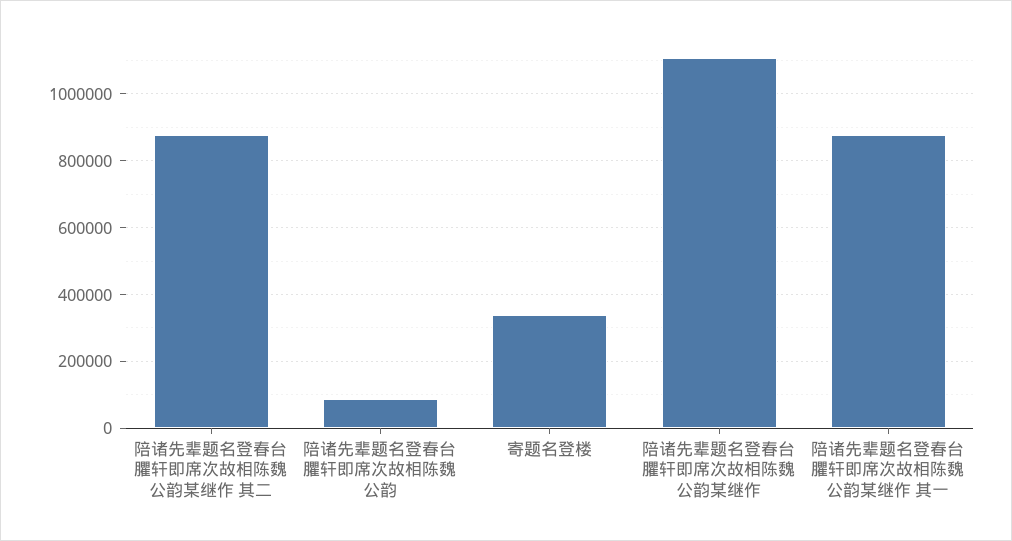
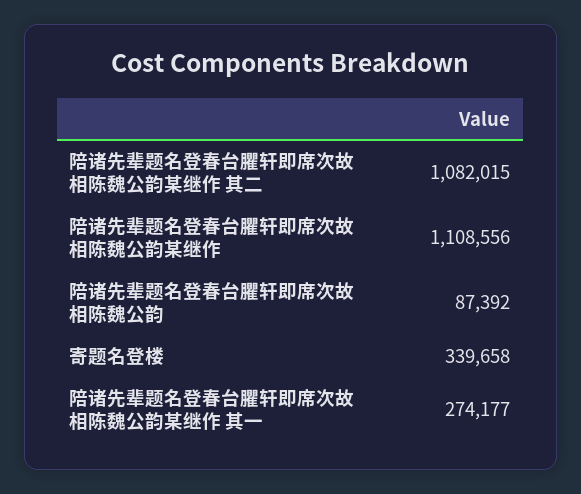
陪诸先辈题名登春台臞轩即席次故相陈魏公韵某继作 其二: 880000 -> 1082015
陪诸先辈题名登春台臞轩即席次故相陈魏公韵某继作 其一: 880000 -> 274177

